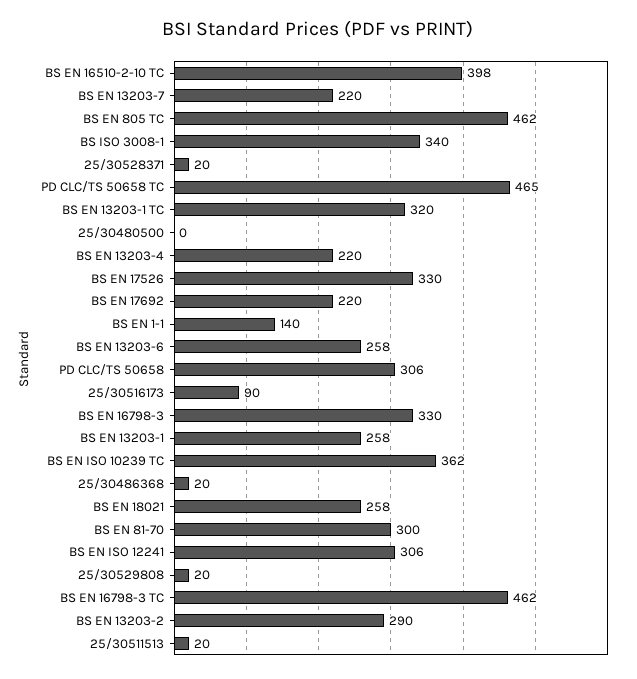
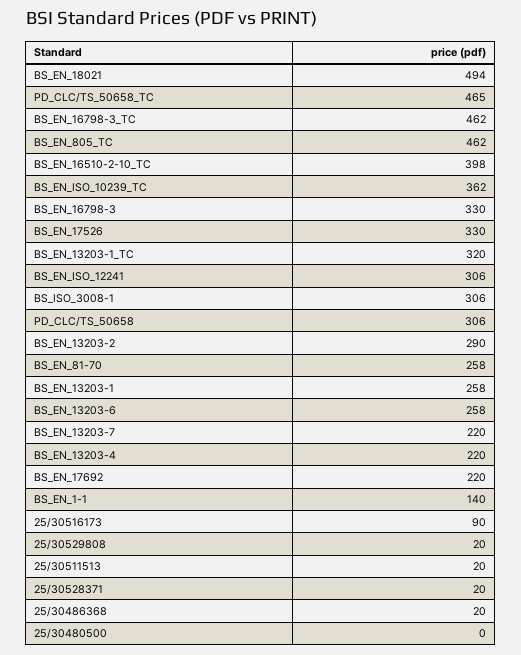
BS ISO 3008-1: 340 -> 306
BS EN 18021: 258 -> 494
BS EN 81-70: 300 -> 258

